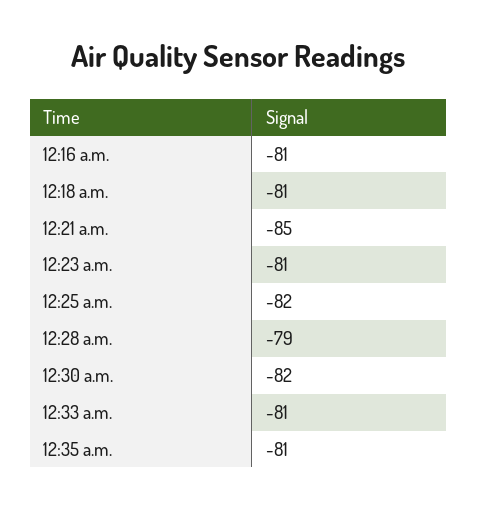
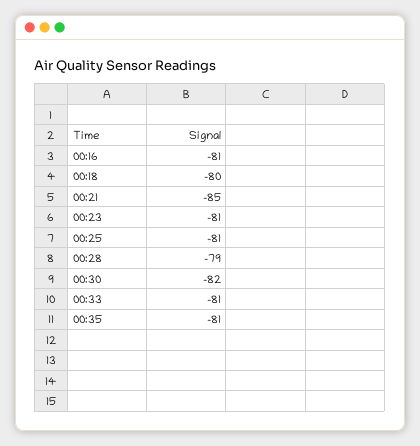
12:18 a.m.: -81 -> -80
12:25 a.m.: -82 -> -81

